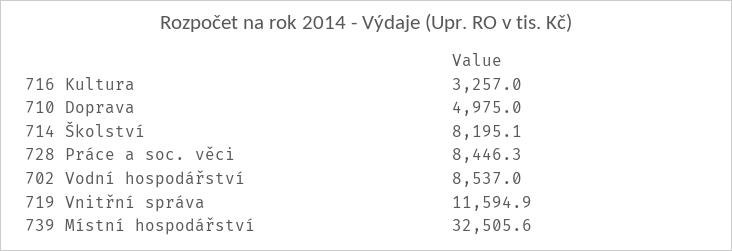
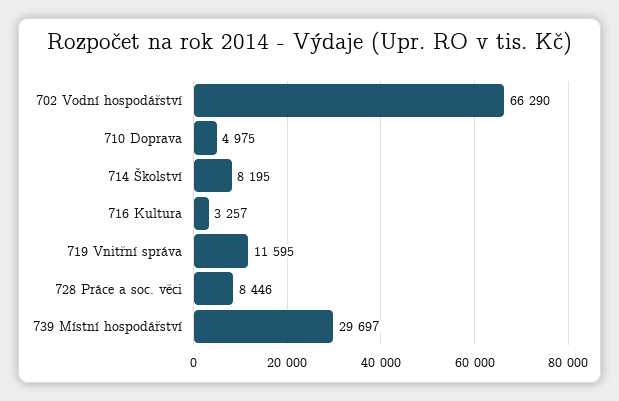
702 Vodní hospodářství: 8537 -> 66290
739 Místní hospodářství: 32505.6 -> 29697

